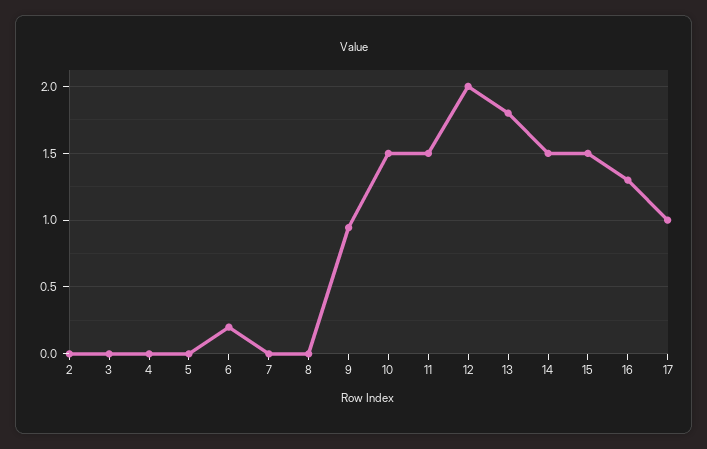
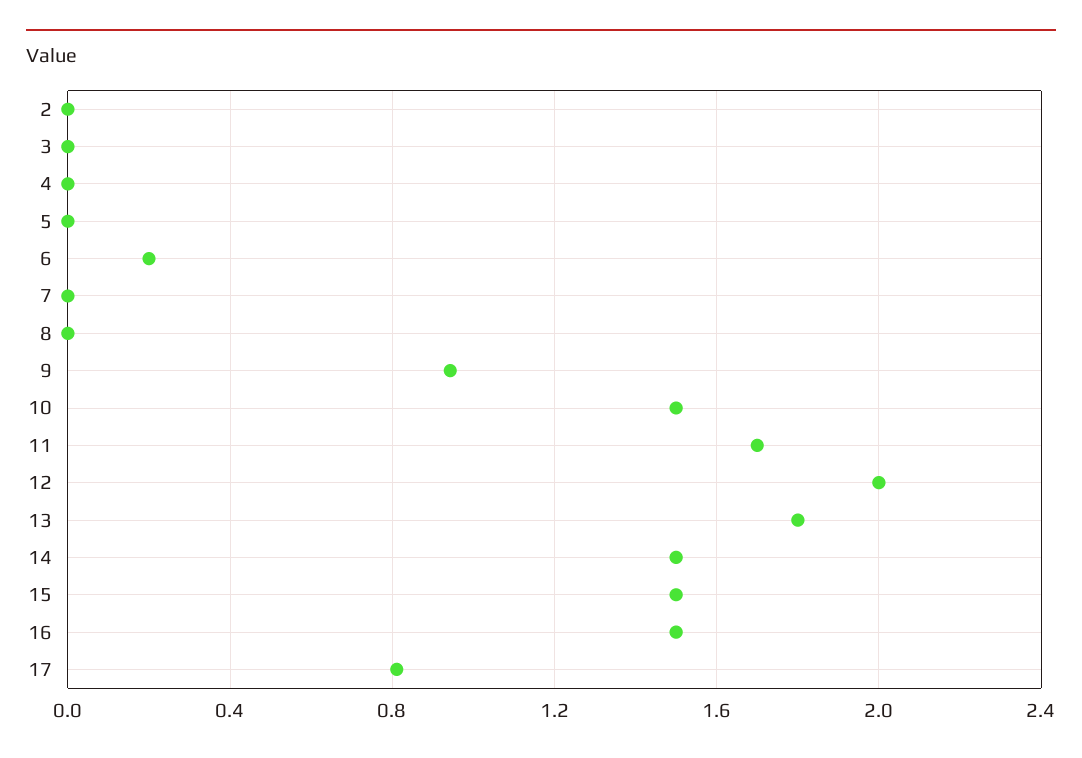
11: 1.5 -> 1.7
16: 1.3 -> 1.5
17: 1 -> 0.8

